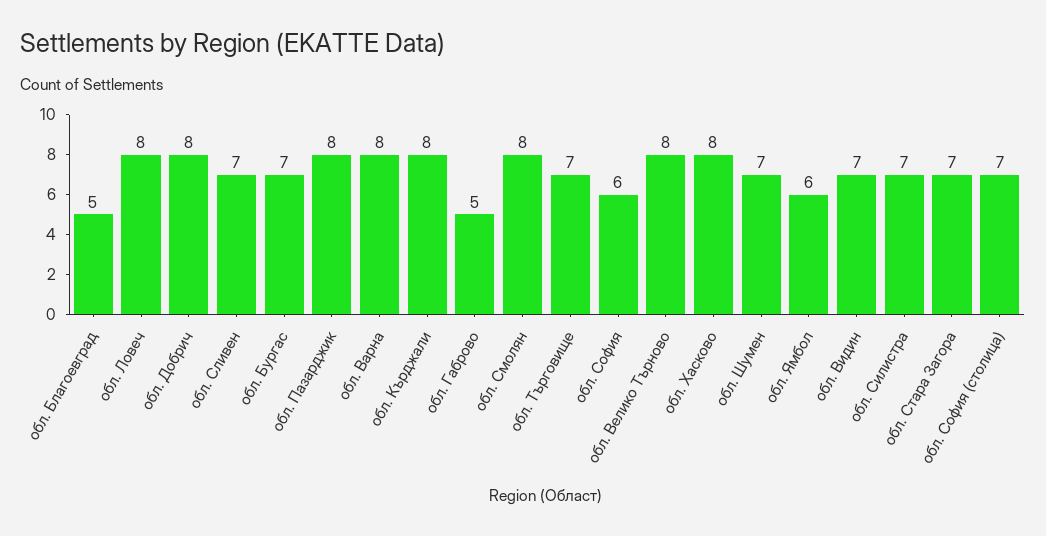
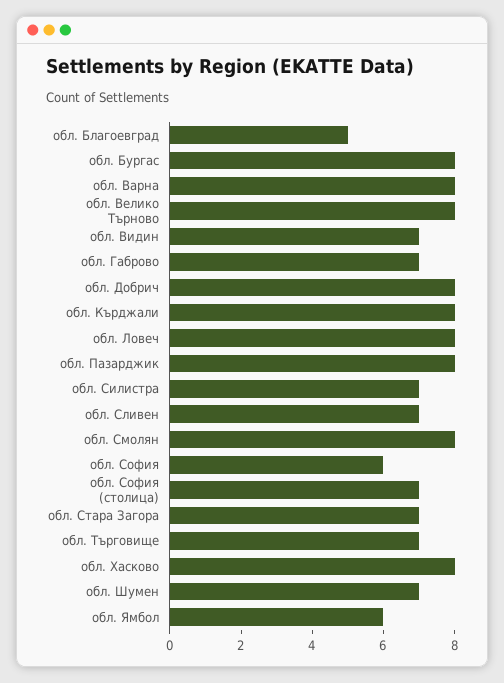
обл. Бургас: 7 -> 8
обл. Габрово: 5 -> 7

